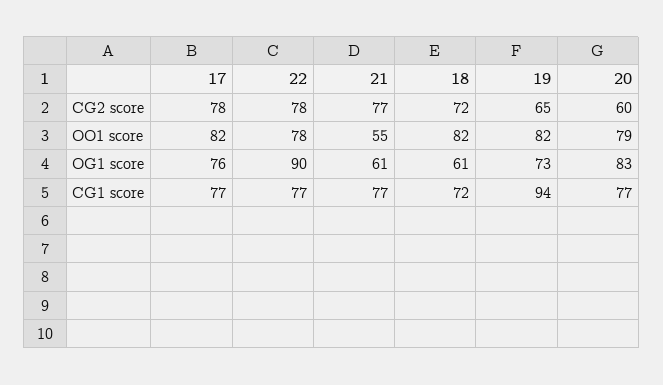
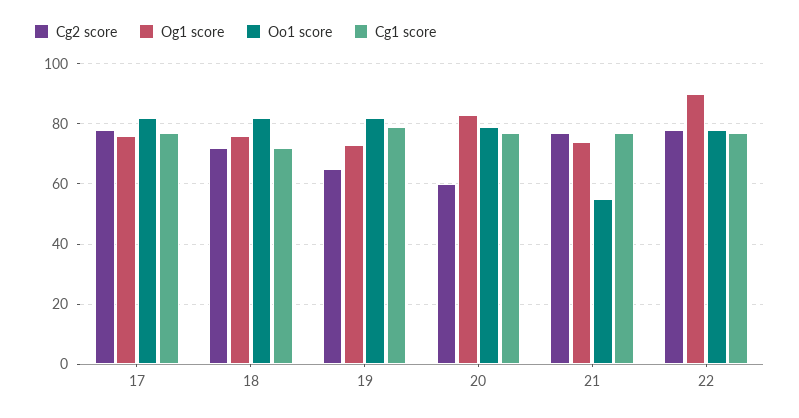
OG1 score, 21: 61 -> 75
OG1 score, 18: 61 -> 75
CG1 score, 19: 94 -> 80

